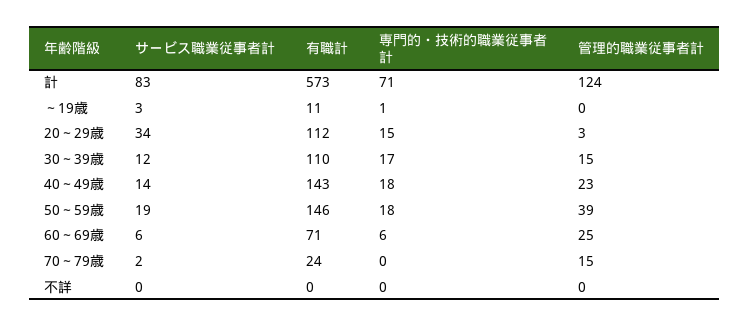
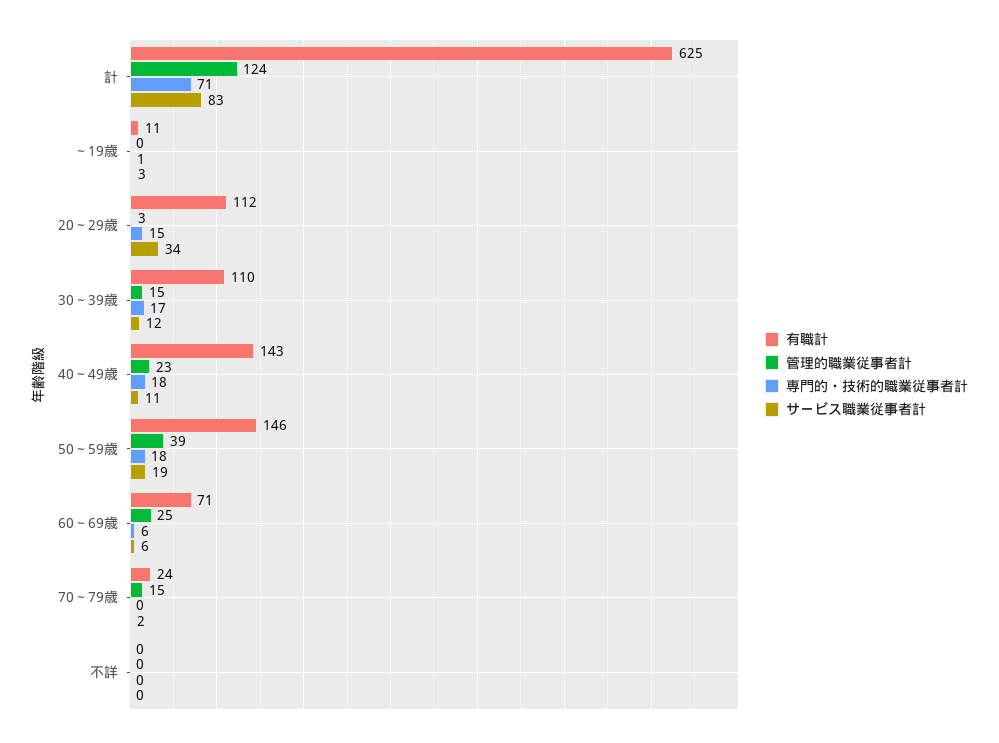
有職計, 計: 573 -> 625
サービス職業従事者計, 40～49歳: 14 -> 11

